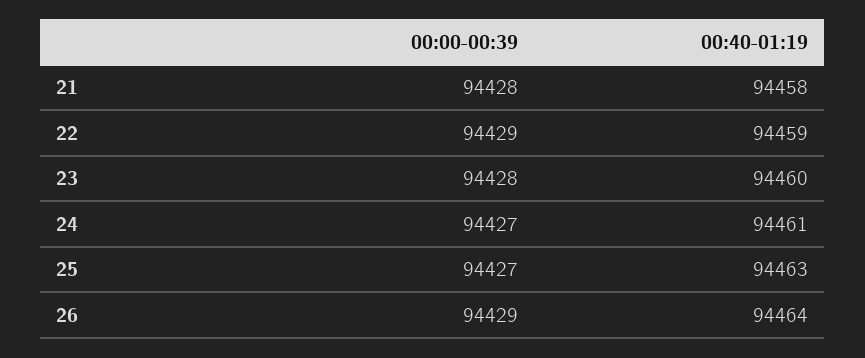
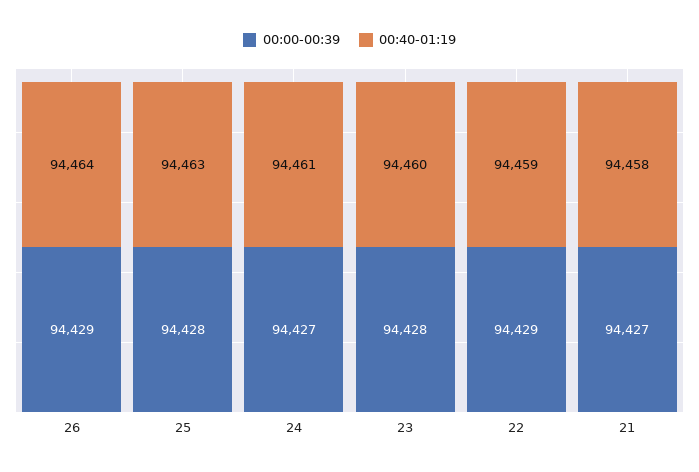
00:00-00:39, 21: 94428 -> 94427
00:00-00:39, 25: 94427 -> 94428

